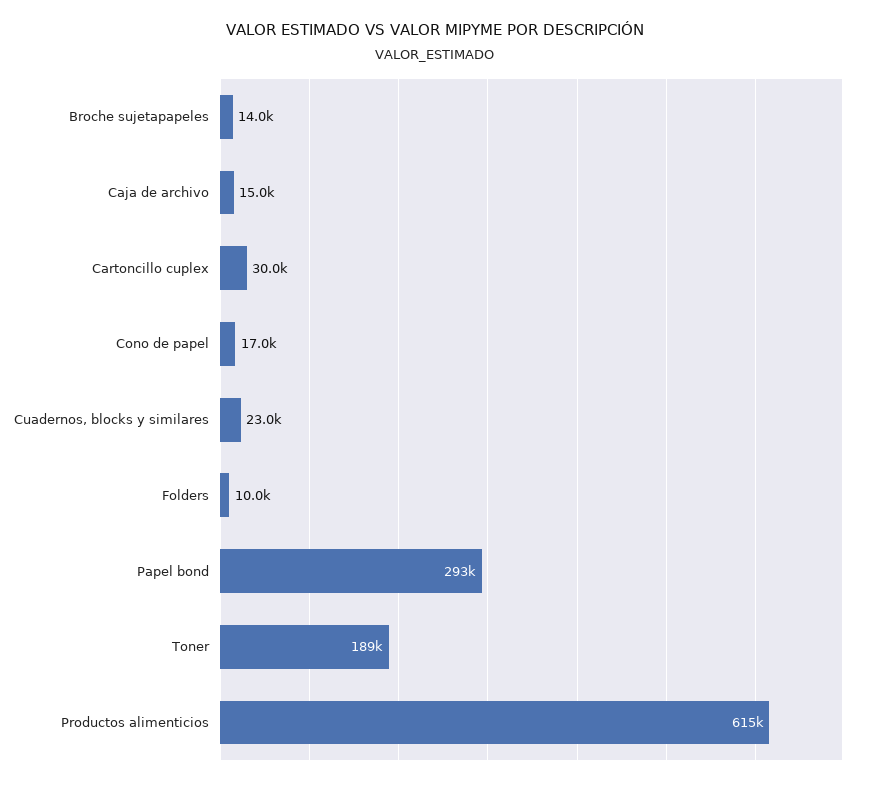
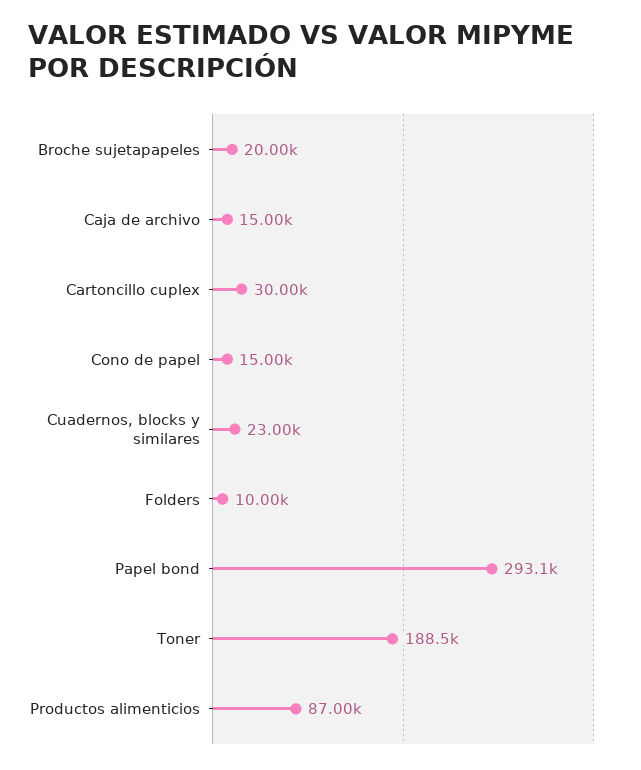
Broche sujetapapeles: 14000 -> 20000
Cono de papel: 17000 -> 15000
Productos alimenticios: 615000 -> 87000

